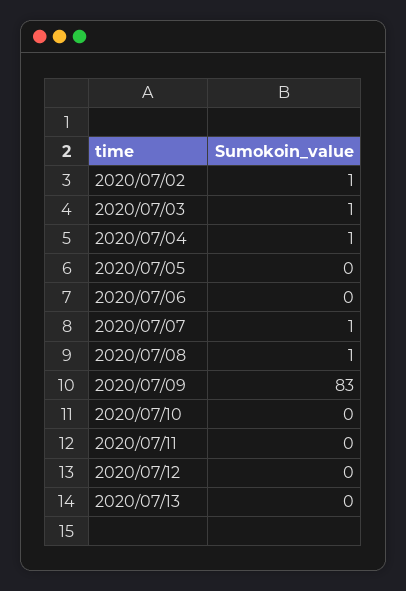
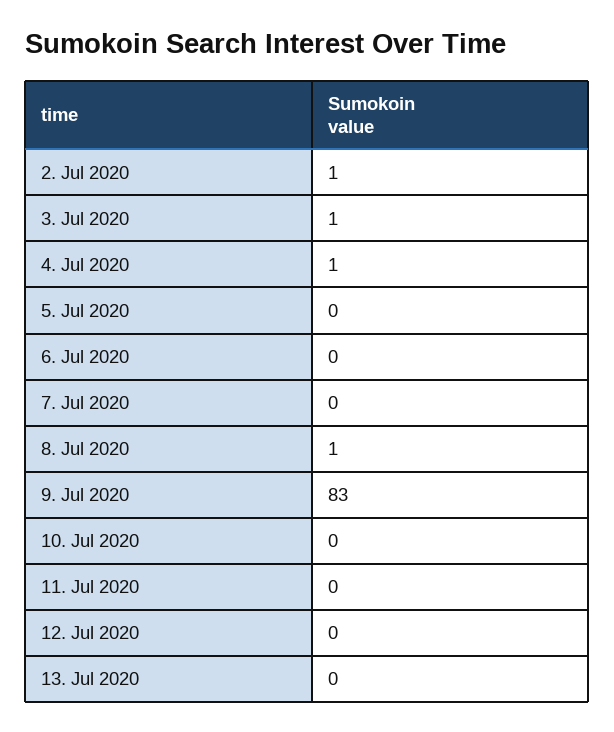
2020/07/07: 1 -> 0

